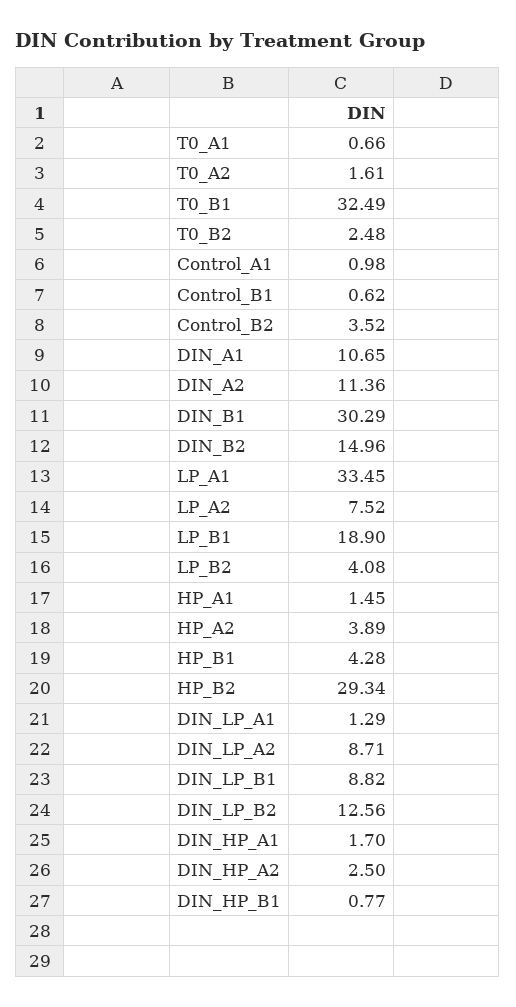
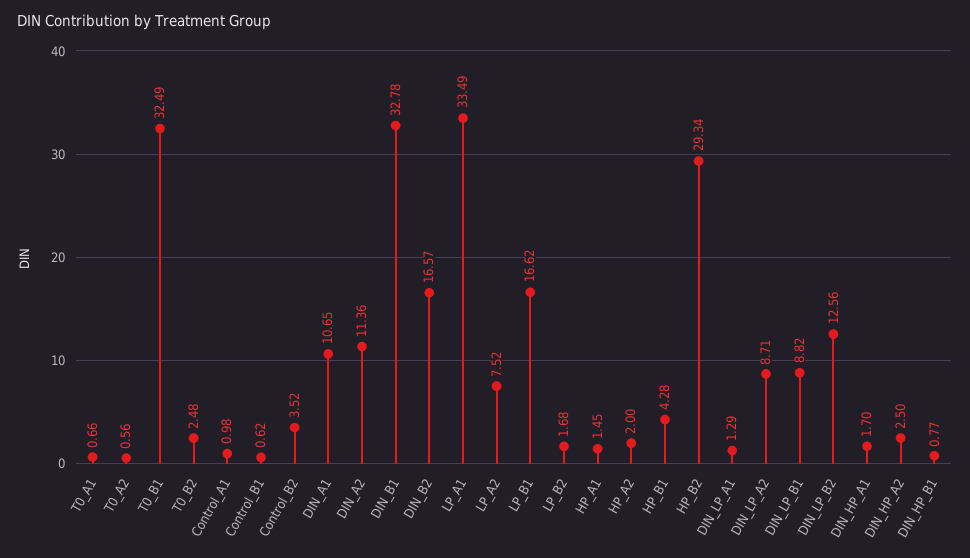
T0_A2: 1.61 -> 0.56
DIN_B1: 30.29 -> 32.78
DIN_B2: 14.96 -> 16.57
LP_A1: 33.45 -> 33.49
LP_B1: 18.9 -> 16.62
LP_B2: 4.08 -> 1.68
HP_A2: 3.89 -> 2

